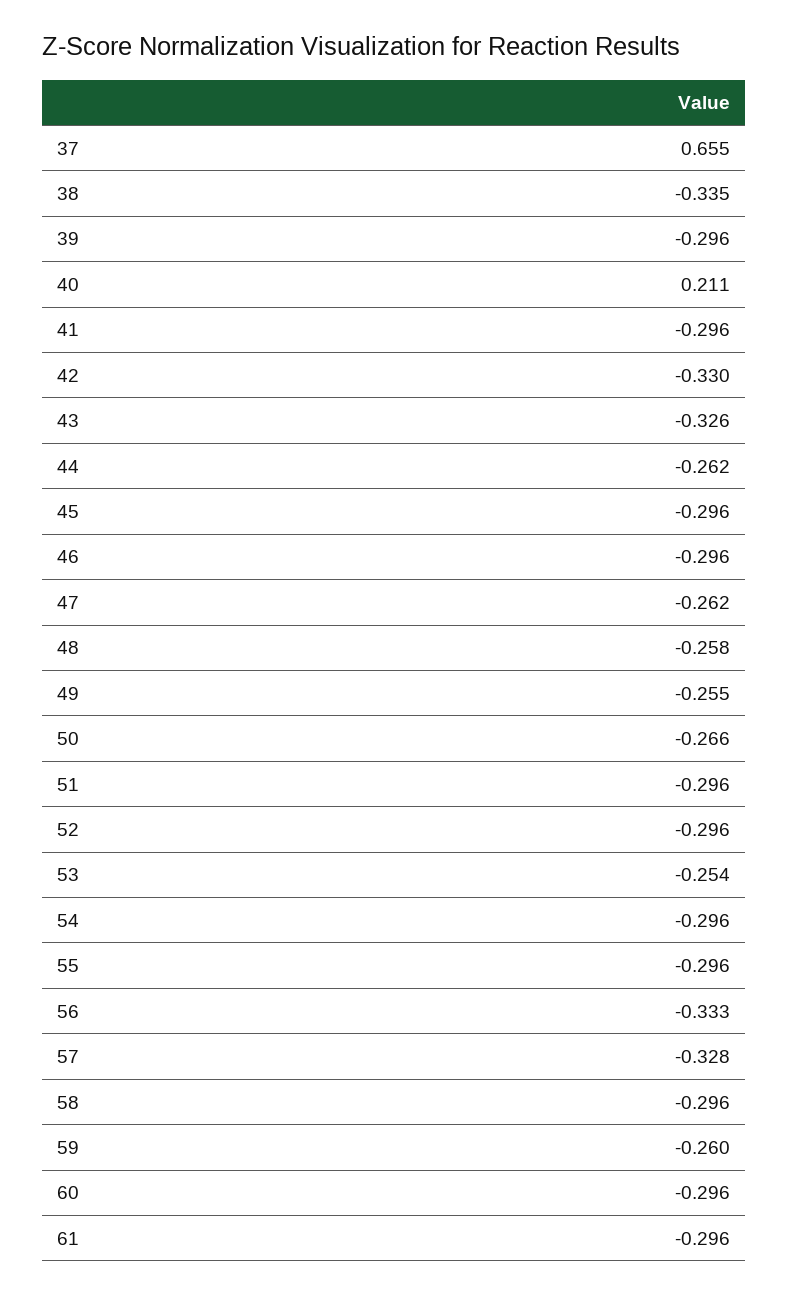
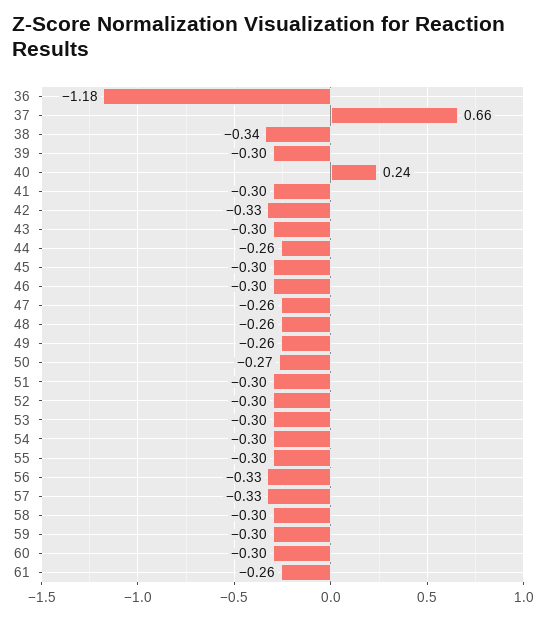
40: 0.211 -> 0.24
43: -0.326 -> -0.3
53: -0.254 -> -0.3
59: -0.26 -> -0.3
61: -0.296 -> -0.26
36: none -> -1.18

